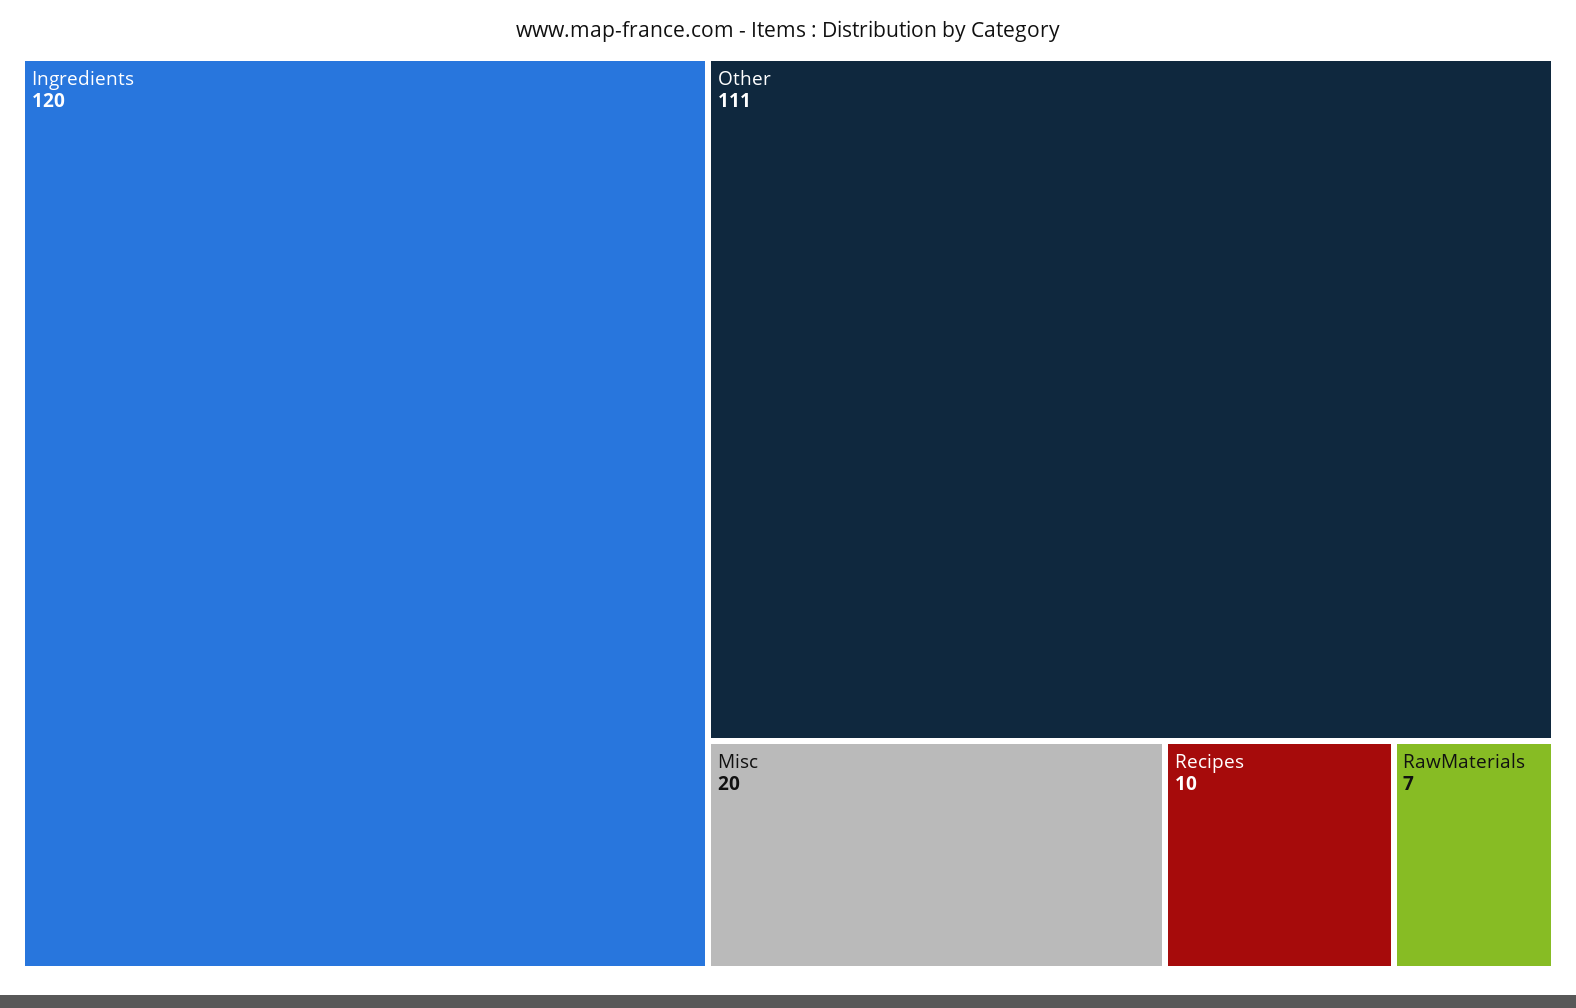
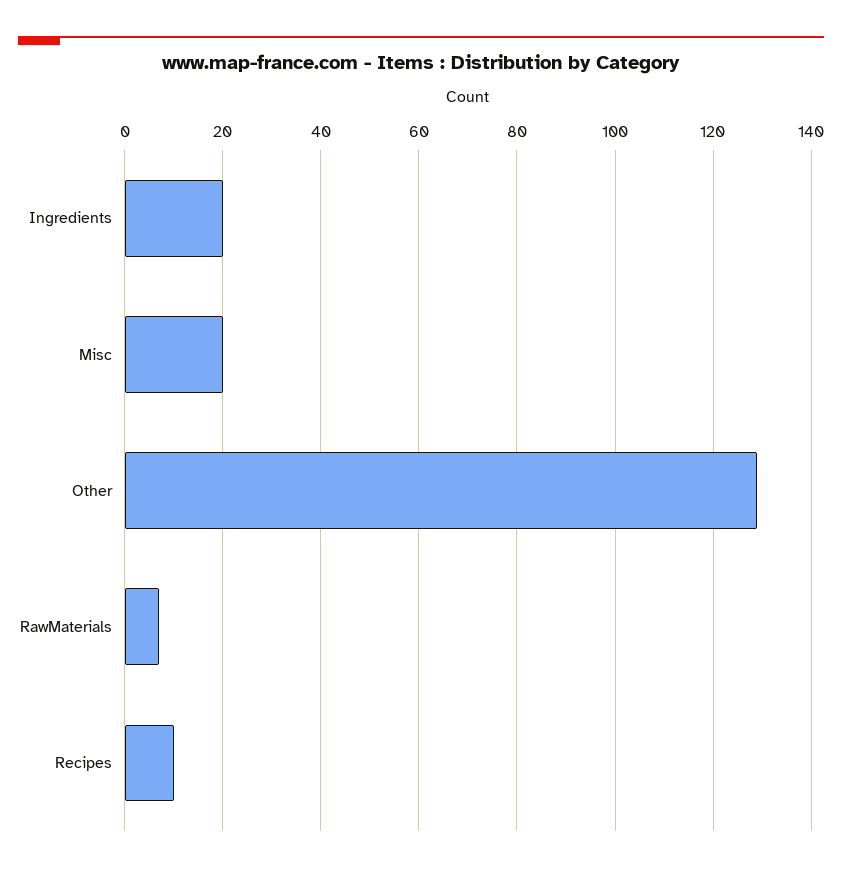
Ingredients: 120 -> 20
Other: 111 -> 130

